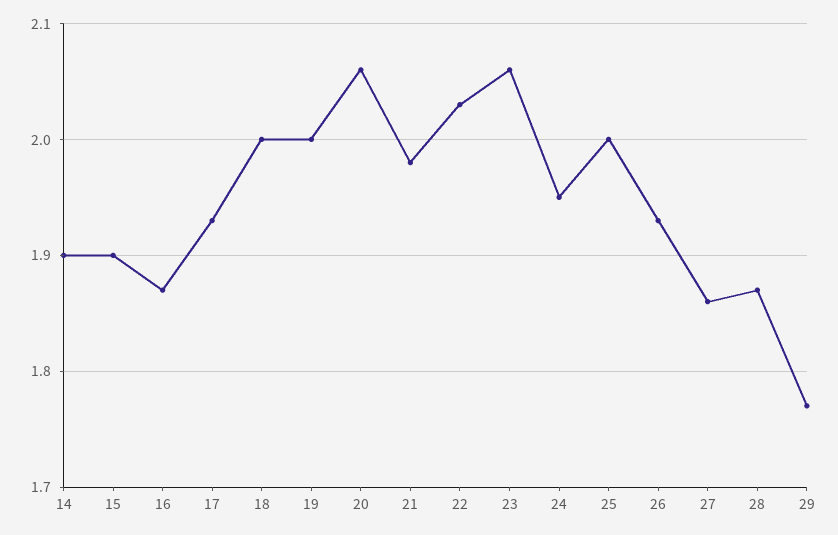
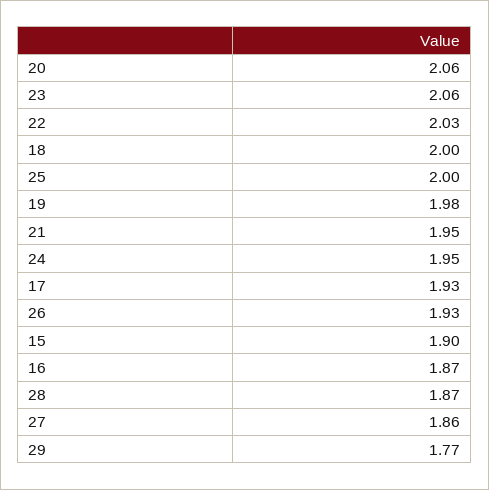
14: 1.9 -> none
19: 2 -> 1.98
21: 1.98 -> 1.95

